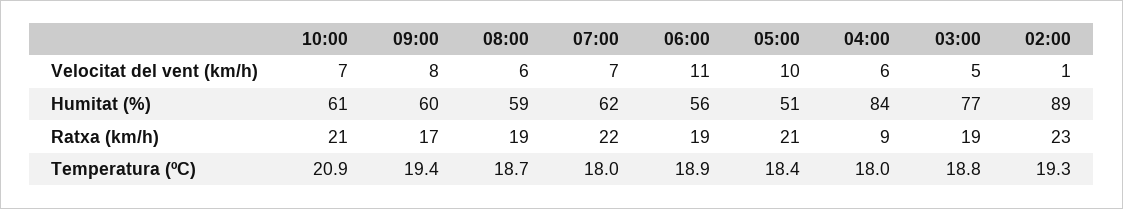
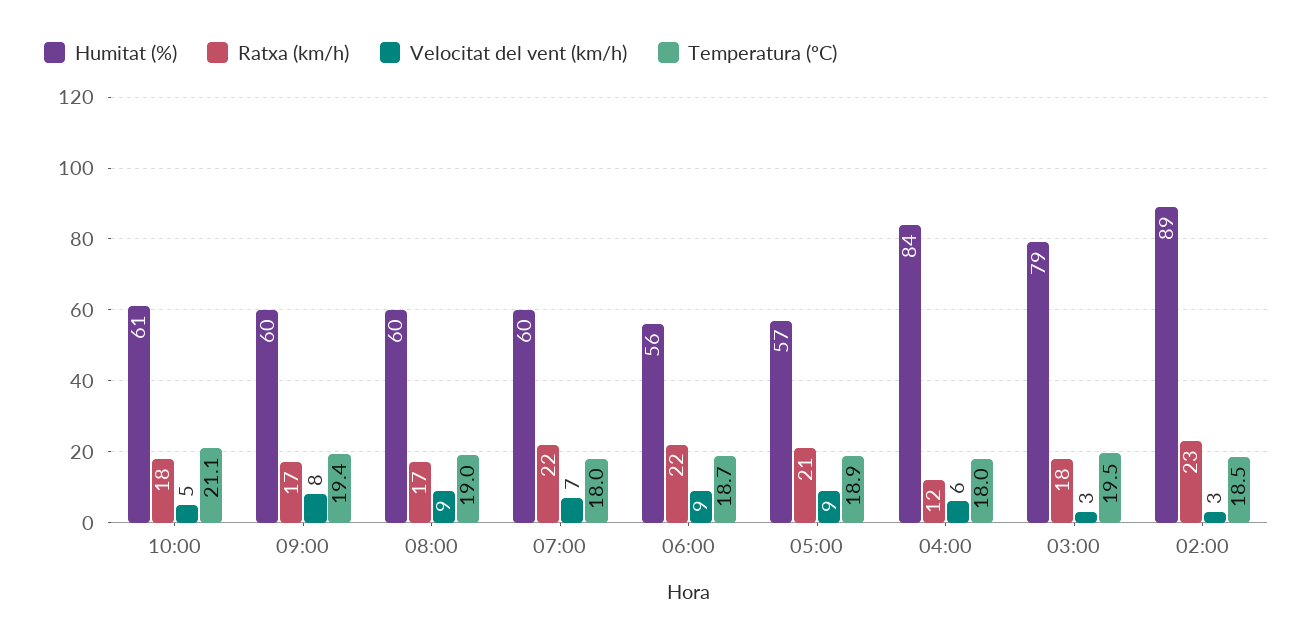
Velocitat del vent (km/h), 10:00: 7 -> 5
Velocitat del vent (km/h), 08:00: 6 -> 9
Velocitat del vent (km/h), 06:00: 11 -> 9
Velocitat del vent (km/h), 05:00: 10 -> 9
Velocitat del vent (km/h), 03:00: 5 -> 3
Velocitat del vent (km/h), 02:00: 1 -> 3
Humitat (%), 08:00: 59 -> 60
Humitat (%), 07:00: 62 -> 60
Humitat (%), 05:00: 51 -> 57
Humitat (%), 03:00: 77 -> 79
Ratxa (km/h), 10:00: 21 -> 18
Ratxa (km/h), 08:00: 19 -> 17
Ratxa (km/h), 06:00: 19 -> 22
Ratxa (km/h), 04:00: 9 -> 12
Ratxa (km/h), 03:00: 19 -> 18
Temperatura (ºC), 10:00: 20.9 -> 21.1
Temperatura (ºC), 08:00: 18.7 -> 19
Temperatura (ºC), 06:00: 18.9 -> 18.7
Temperatura (ºC), 05:00: 18.4 -> 18.9
Temperatura (ºC), 03:00: 18.8 -> 19.5
Temperatura (ºC), 02:00: 19.3 -> 18.5

